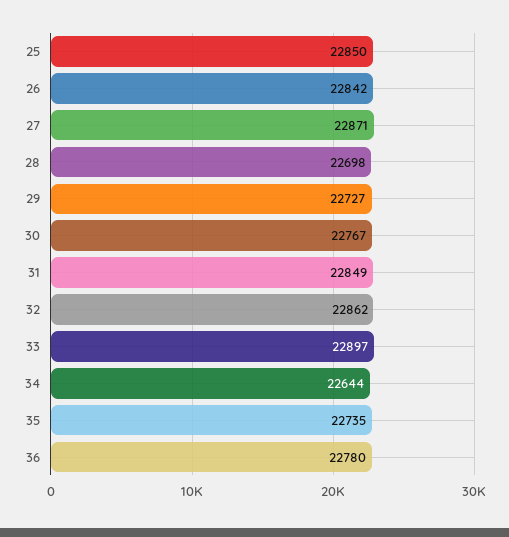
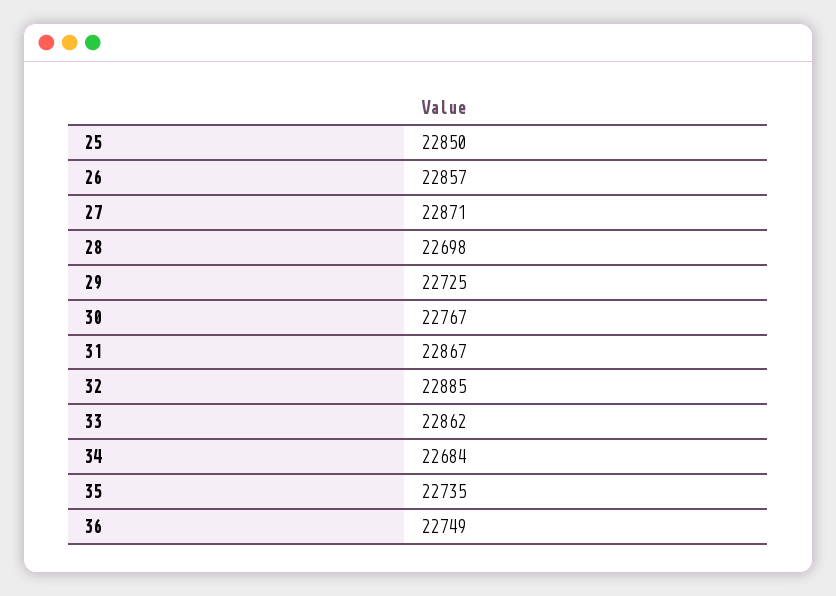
26: 22842 -> 22857
29: 22727 -> 22725
31: 22849 -> 22867
32: 22862 -> 22885
33: 22897 -> 22862
34: 22644 -> 22684
36: 22780 -> 22749

